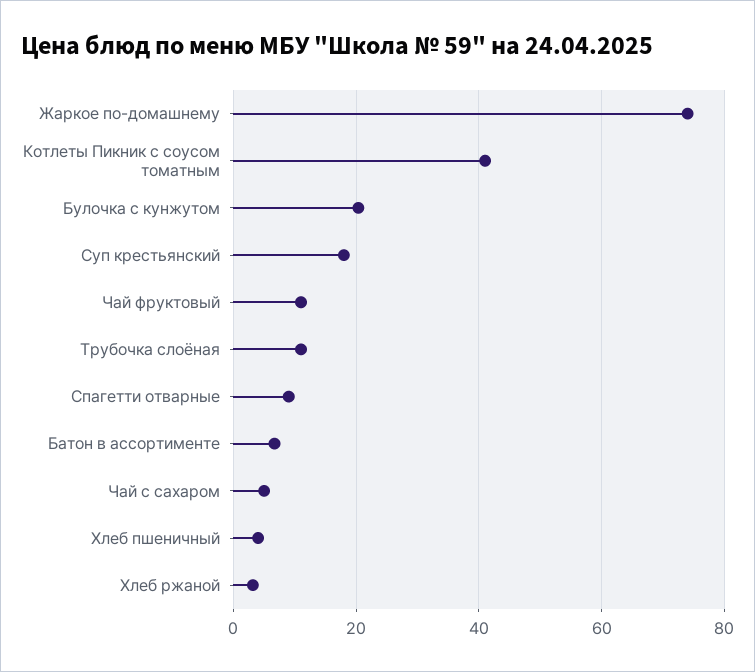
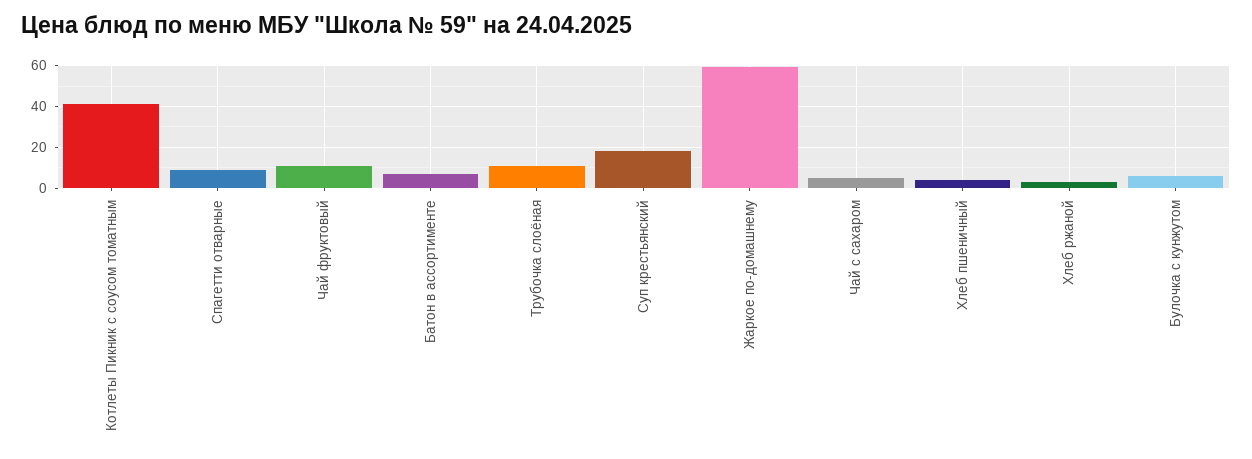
Жаркое по-домашнему: 74 -> 60
Булочка с кунжутом: 20 -> 5

